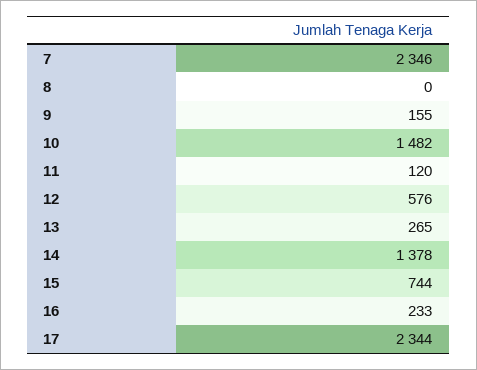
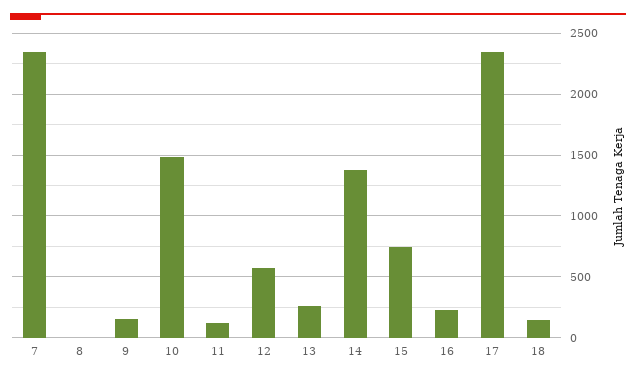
18: none -> 150

